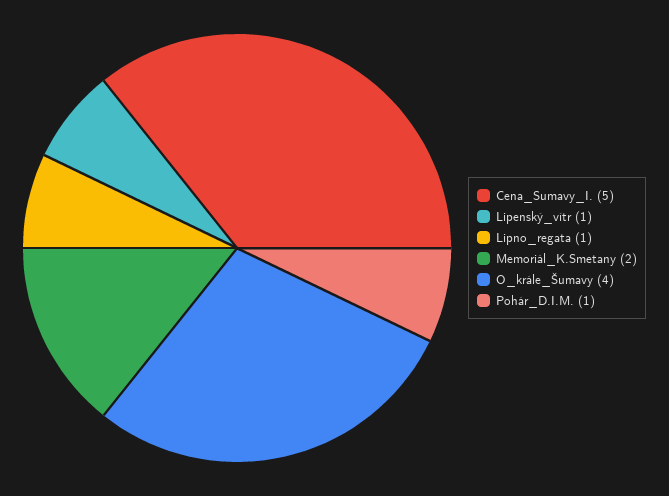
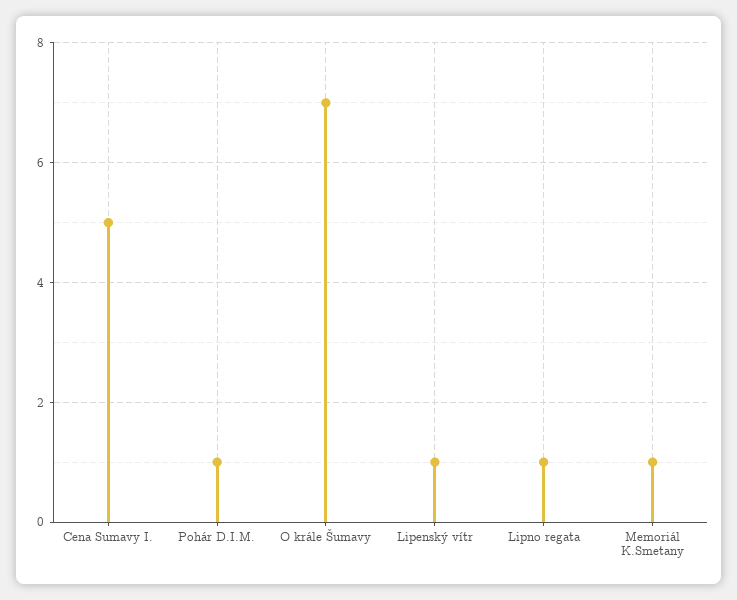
Memoriál_K.Smetany: 2 -> 1
O_krále_Šumavy: 4 -> 7

